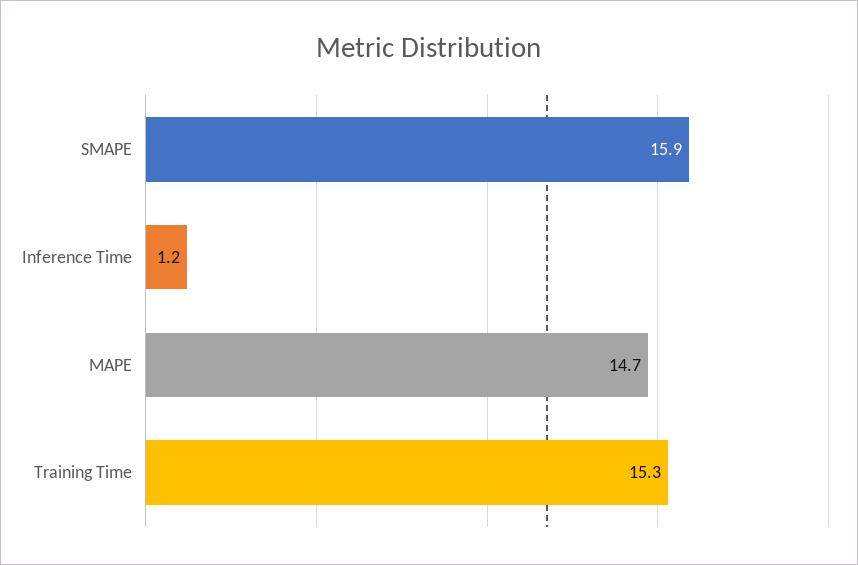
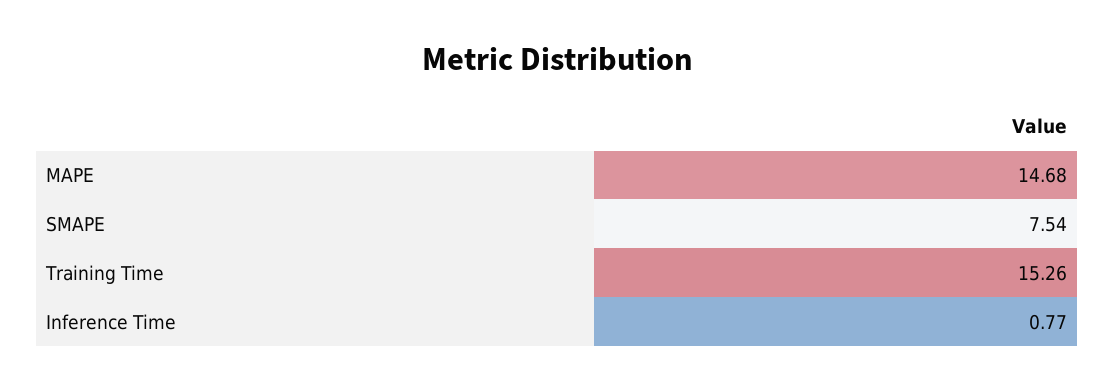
SMAPE: 15.9 -> 7.54
Inference Time: 1.2 -> 0.77

